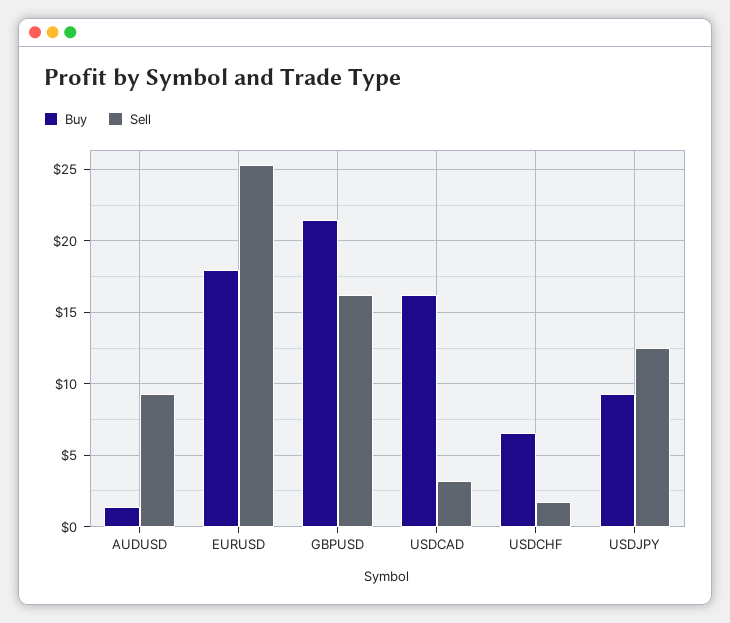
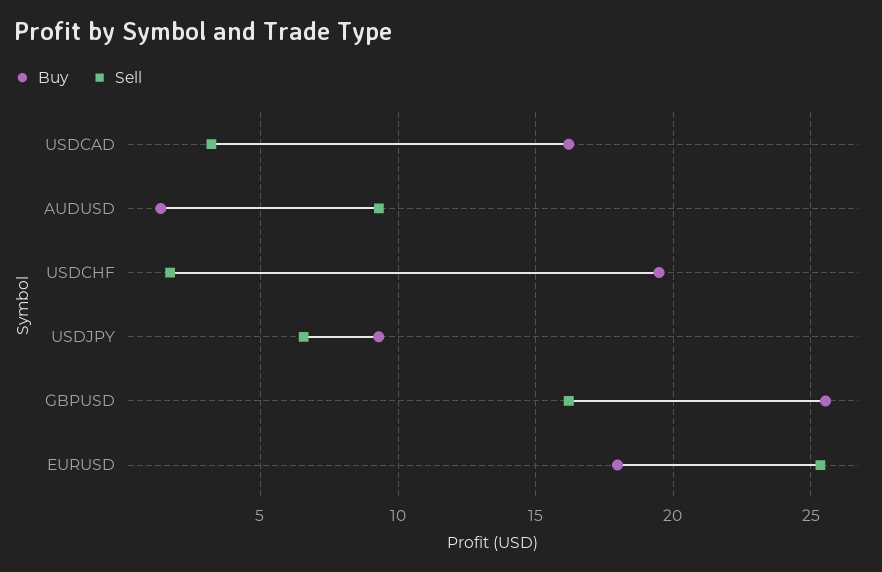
Buy, GBPUSD: 21.5 -> 25.5
Buy, USDCHF: 6.5 -> 19.5
Sell, USDJPY: 12.5 -> 6.5

